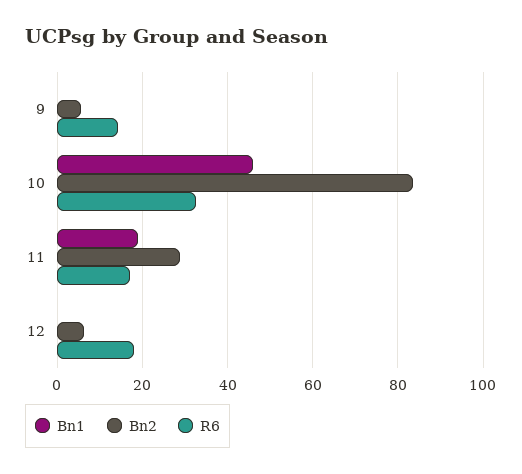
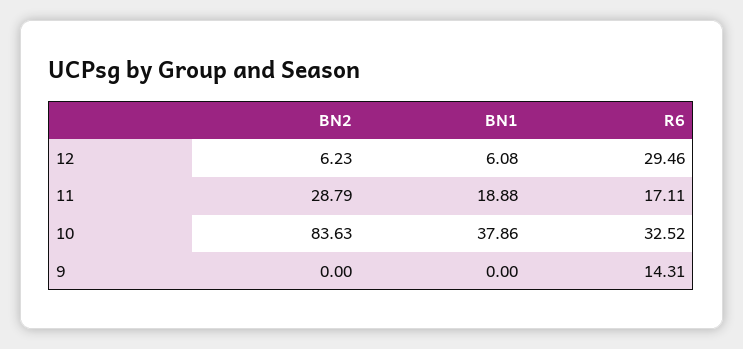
Bn2, 9: 6 -> 0
Bn1, 10: 46 -> 37.86
Bn1, 12: 0 -> 6.08
R6, 12: 18 -> 29.46

